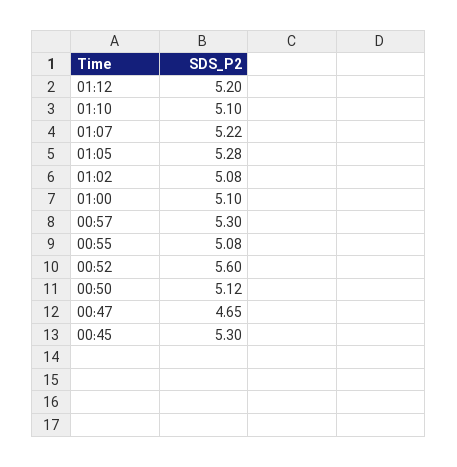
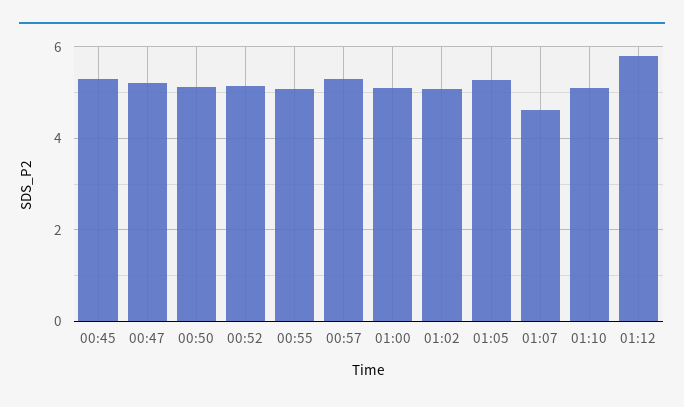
01:12: 5.2 -> 5.8
01:07: 5.22 -> 4.6
00:52: 5.6 -> 5.2
00:47: 4.65 -> 5.2

